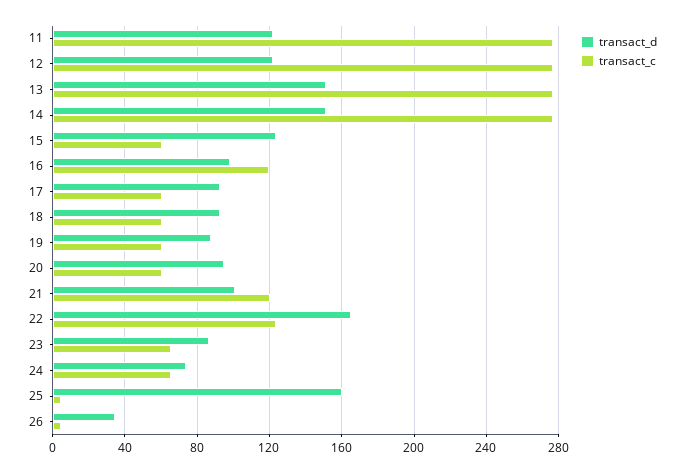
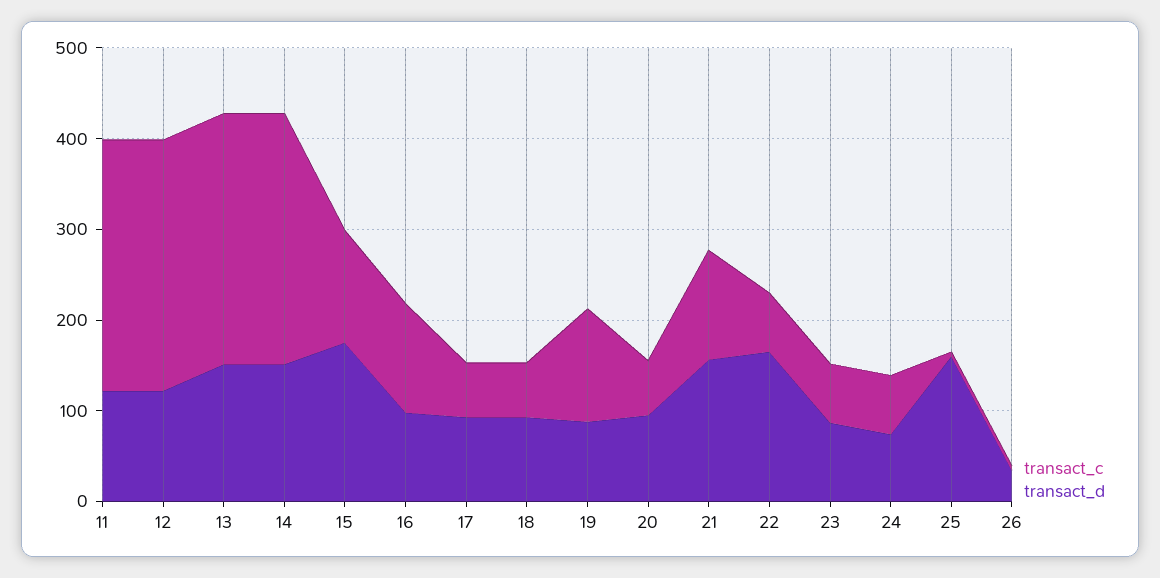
transact_d, 15: 125 -> 180
transact_c, 15: 60 -> 120
transact_c, 19: 60 -> 120
transact_d, 21: 100 -> 160
transact_c, 22: 125 -> 60

